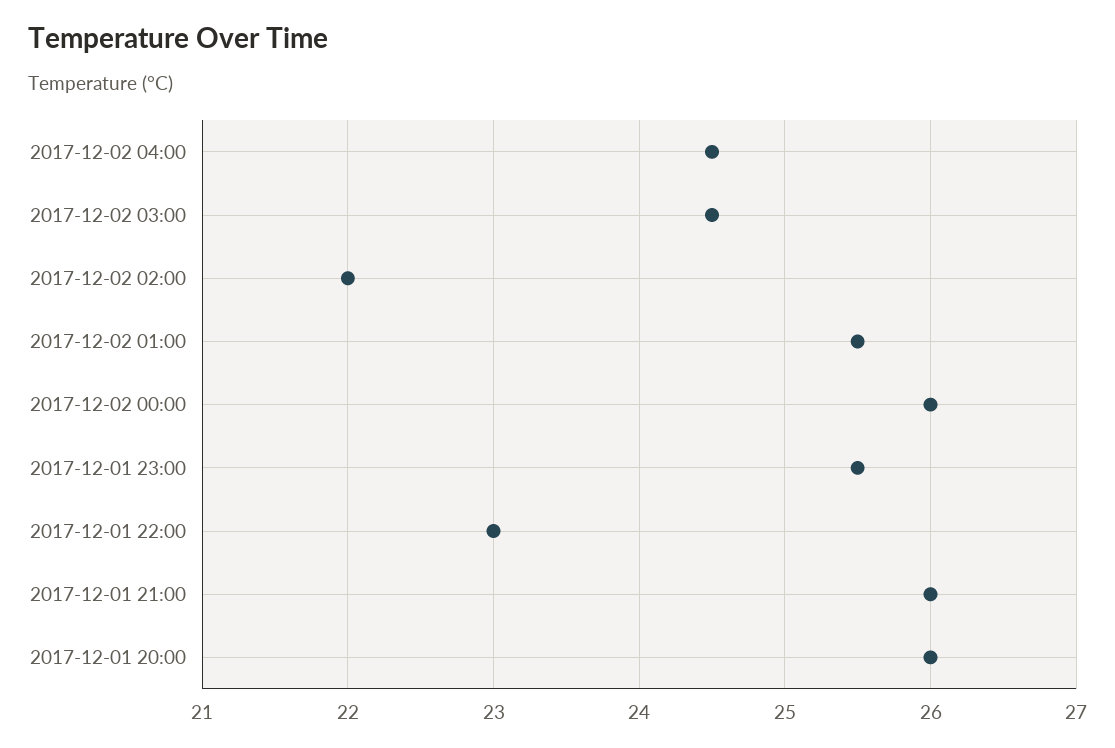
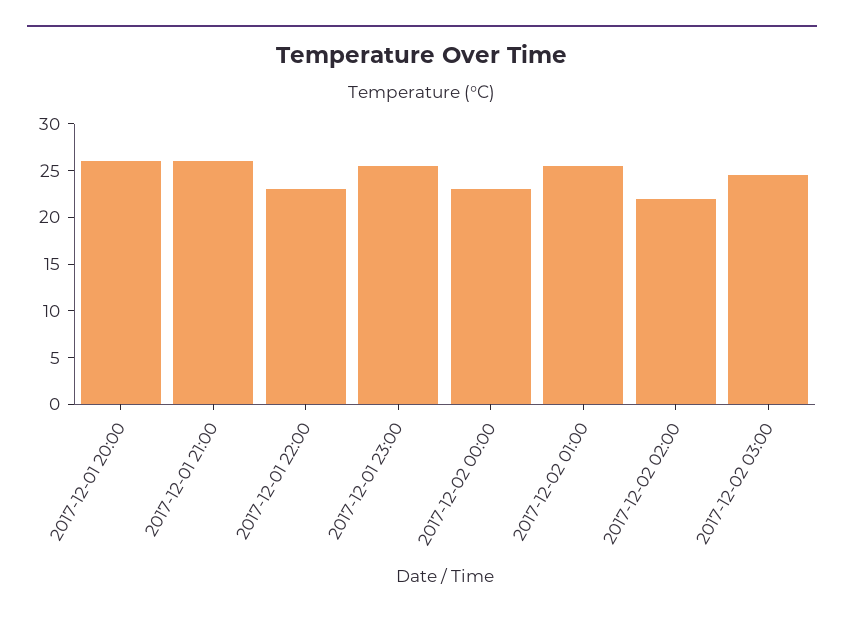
2017-12-02 04:00: 24.5 -> none
2017-12-02 00:00: 26 -> 23

